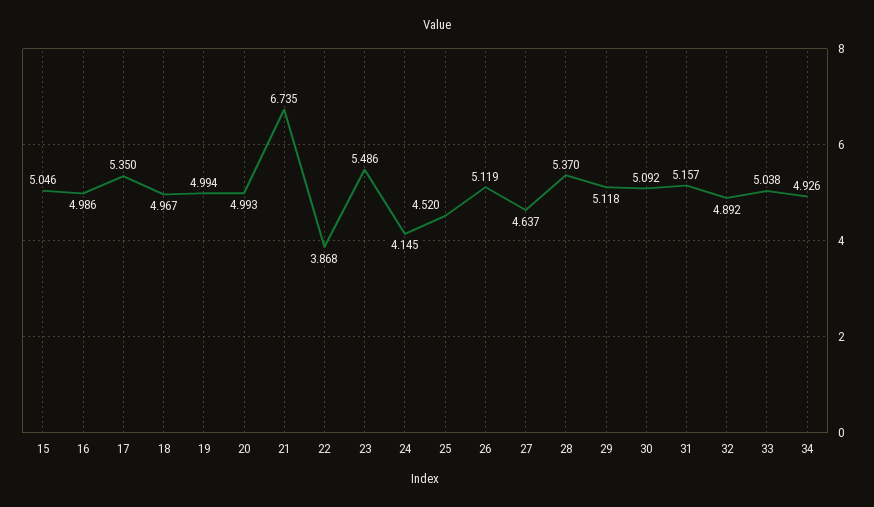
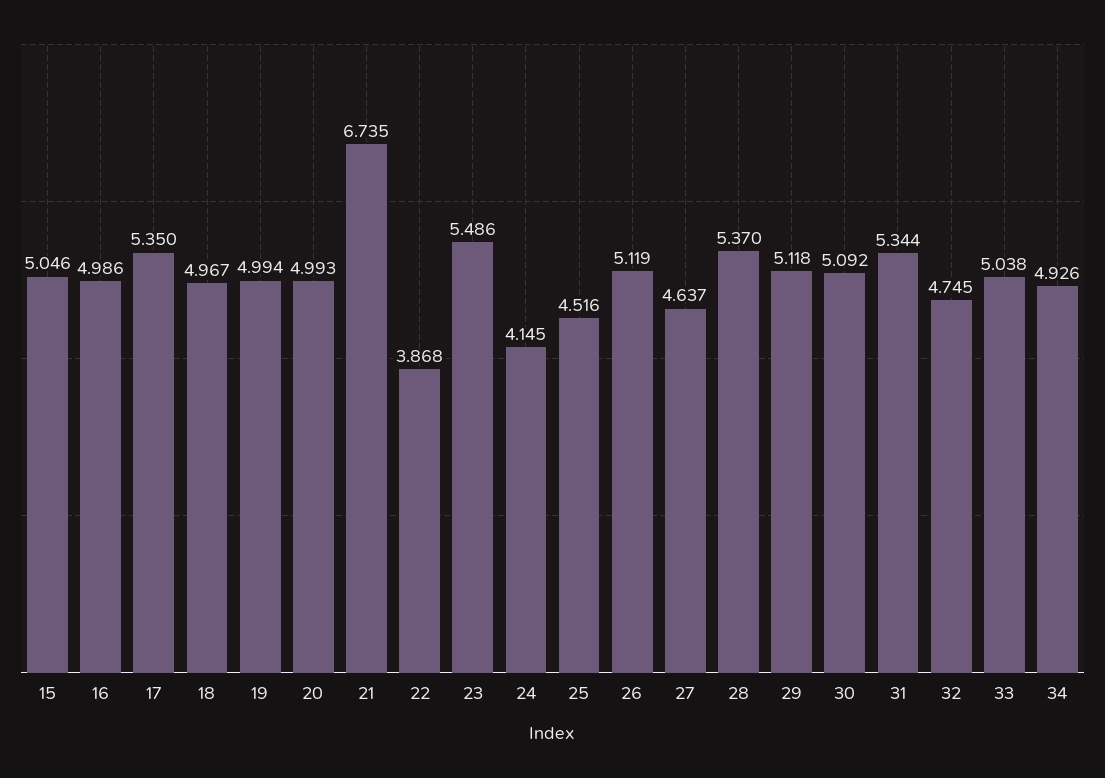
25: 4.52 -> 4.516
31: 5.157 -> 5.344
32: 4.892 -> 4.745

